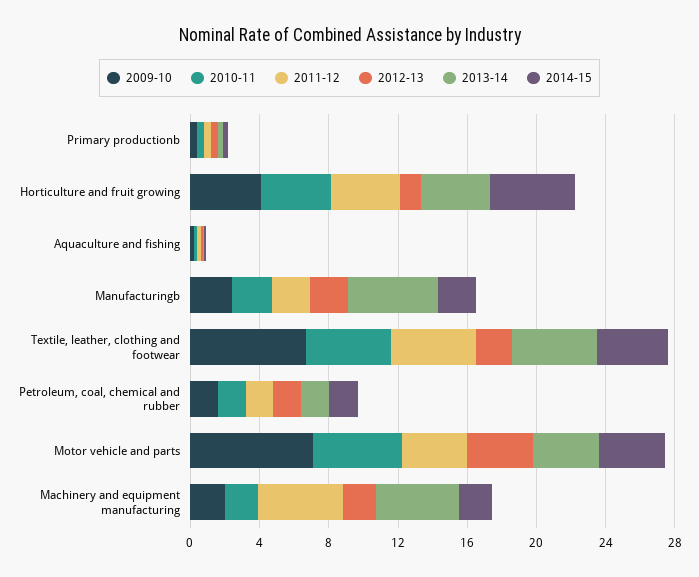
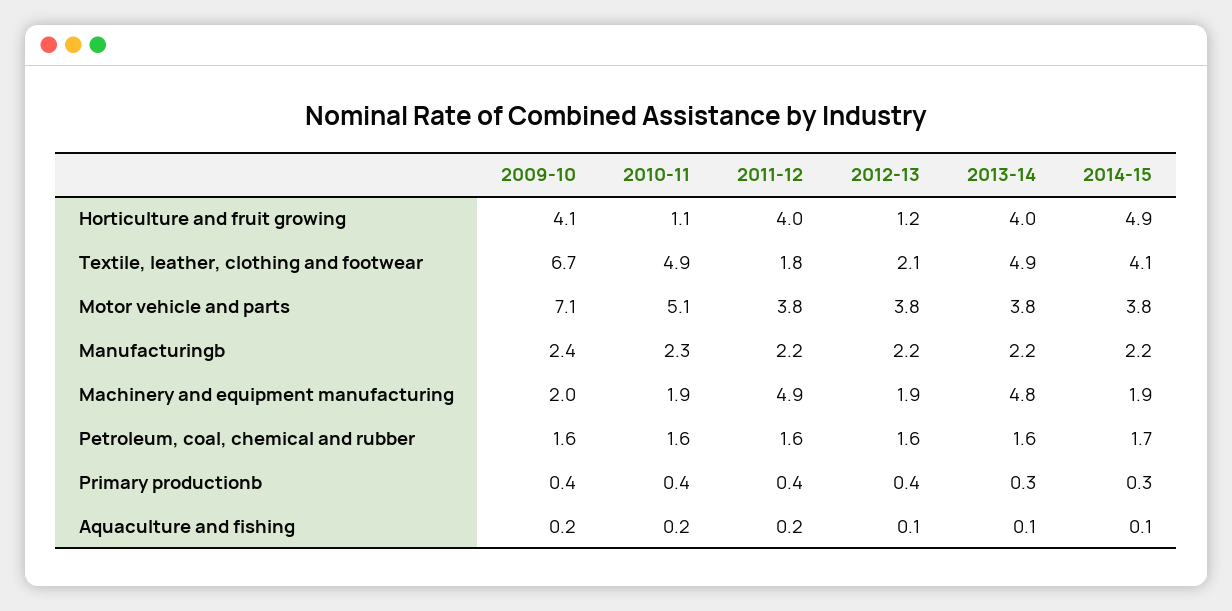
2010-11, Horticulture and fruit growing: 4 -> 1.1
2013-14, Manufacturingb: 5 -> 2.2
2011-12, Textile, leather, clothing and footwear: 5 -> 1.8

